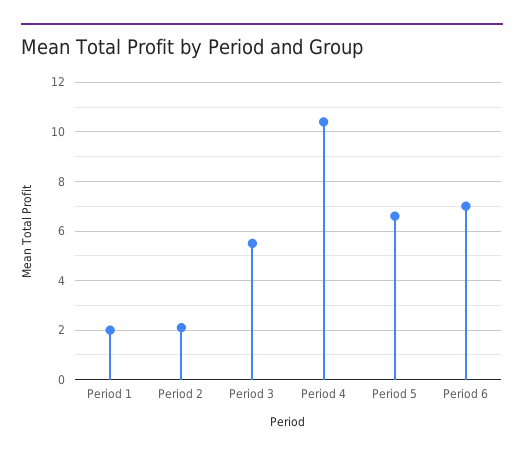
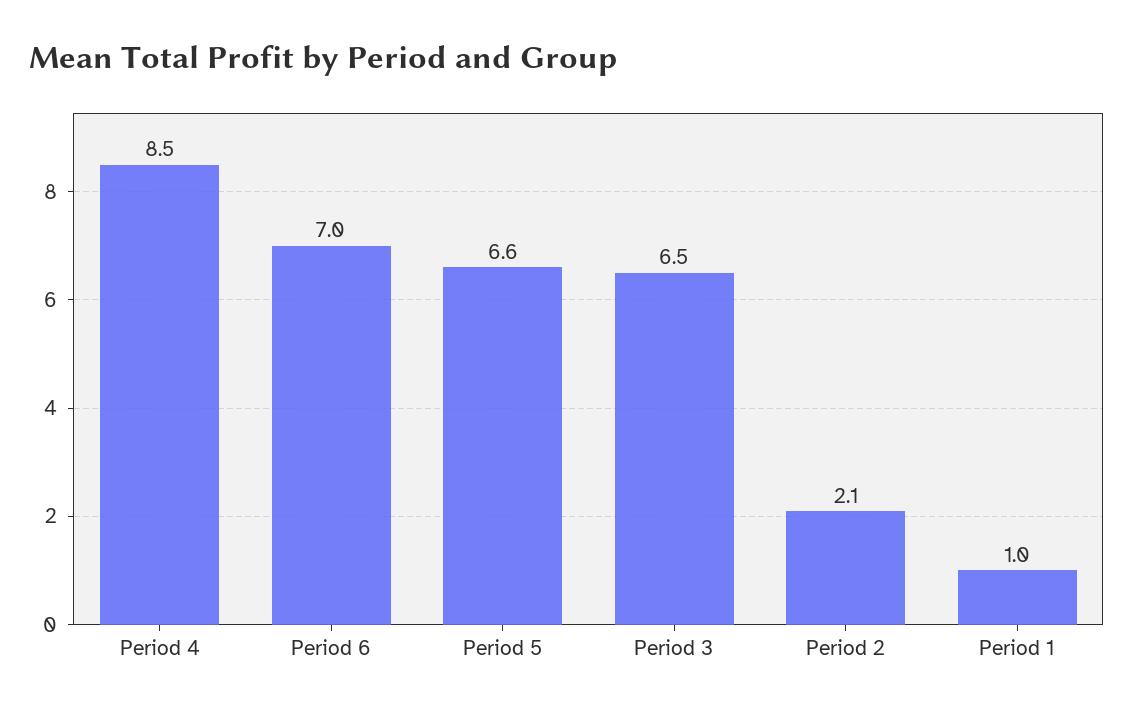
Period 1: 2 -> 1
Period 3: 5.5 -> 6.5
Period 4: 10.5 -> 8.5

